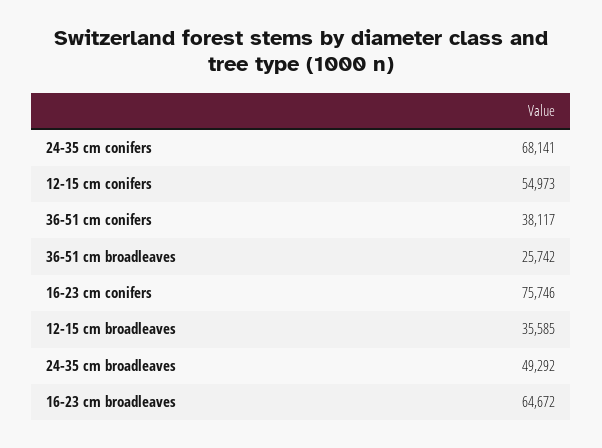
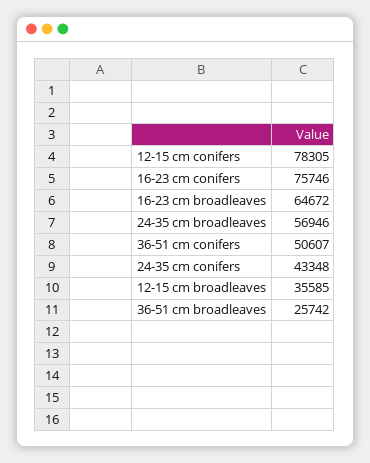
24-35 cm conifers: 68141 -> 43348
12-15 cm conifers: 54973 -> 78305
36-51 cm conifers: 38117 -> 50607
24-35 cm broadleaves: 49292 -> 56946

